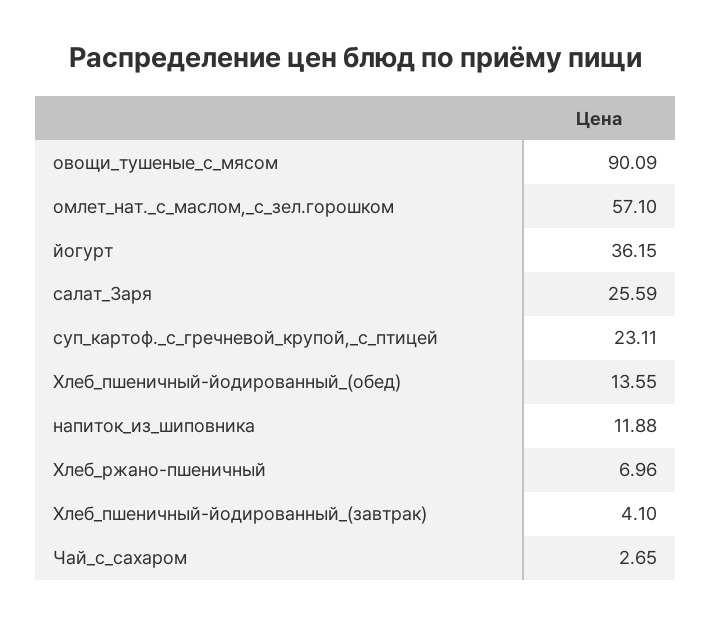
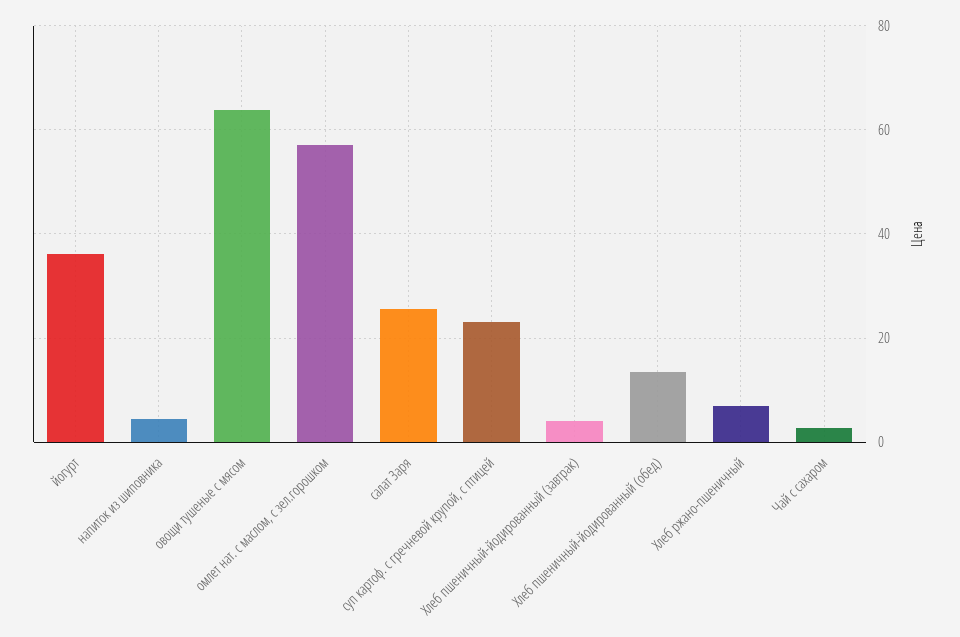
овощи_тушеные_с_мясом: 90.09 -> 64
напиток_из_шиповника: 11.88 -> 4

